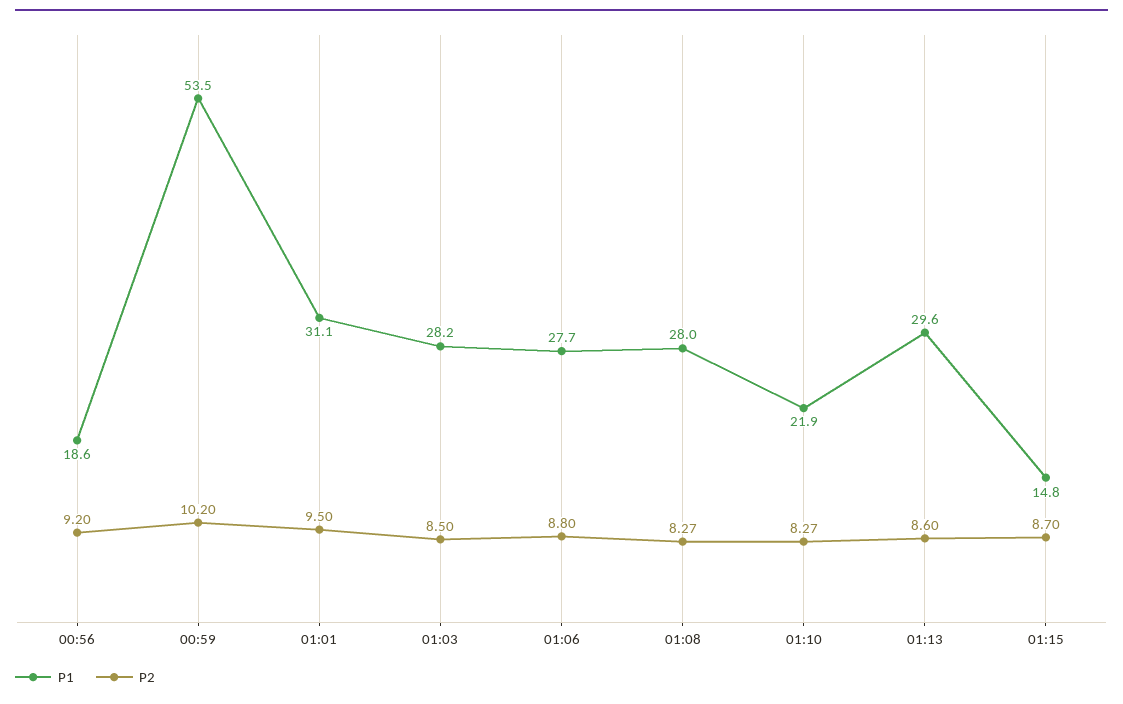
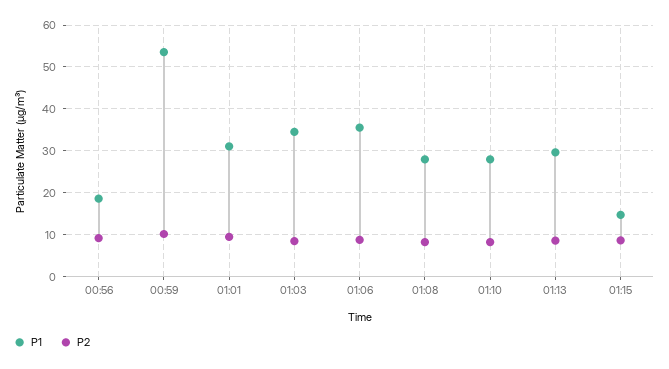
P1, 01:03: 28.2 -> 34
P1, 01:06: 27.7 -> 36
P1, 01:10: 21.9 -> 28

